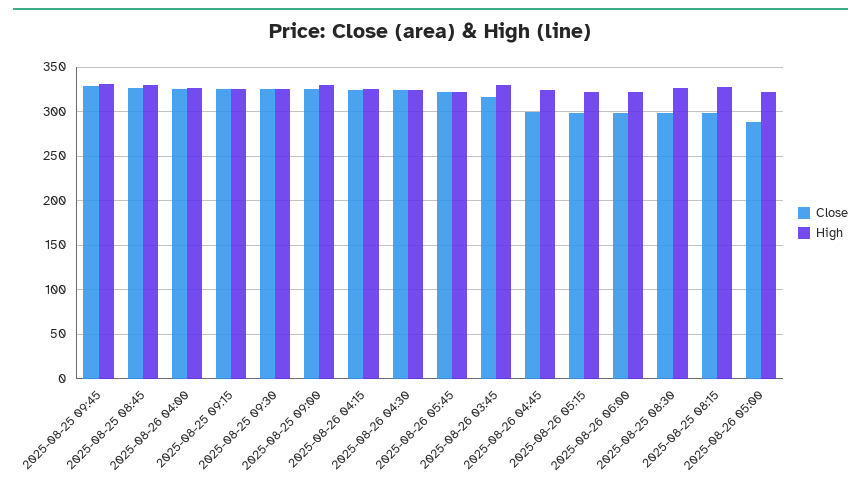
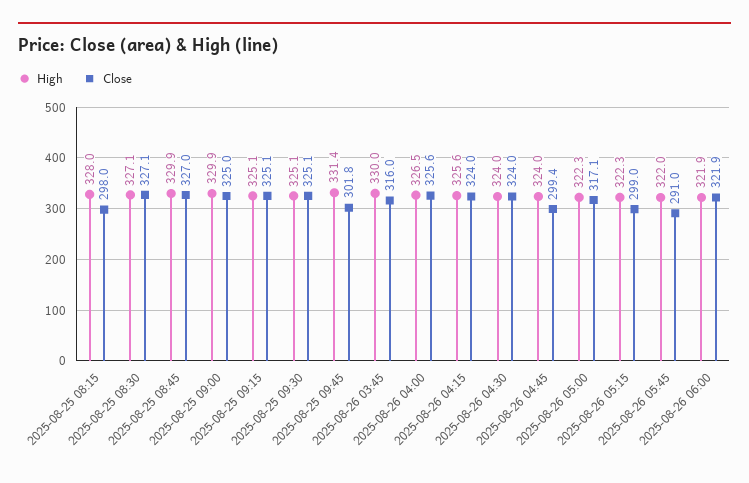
Close, 2025-08-25 09:45: 330 -> 301.8
Close, 2025-08-26 05:45: 320 -> 291
Close, 2025-08-26 06:00: 300 -> 321.9
Close, 2025-08-25 08:30: 300 -> 327.1
Close, 2025-08-26 05:00: 290 -> 317.1

